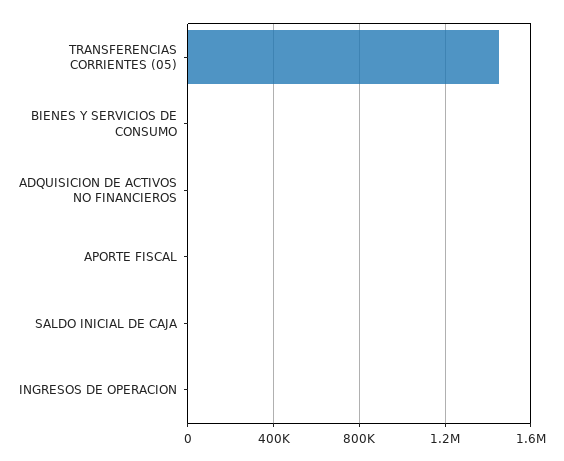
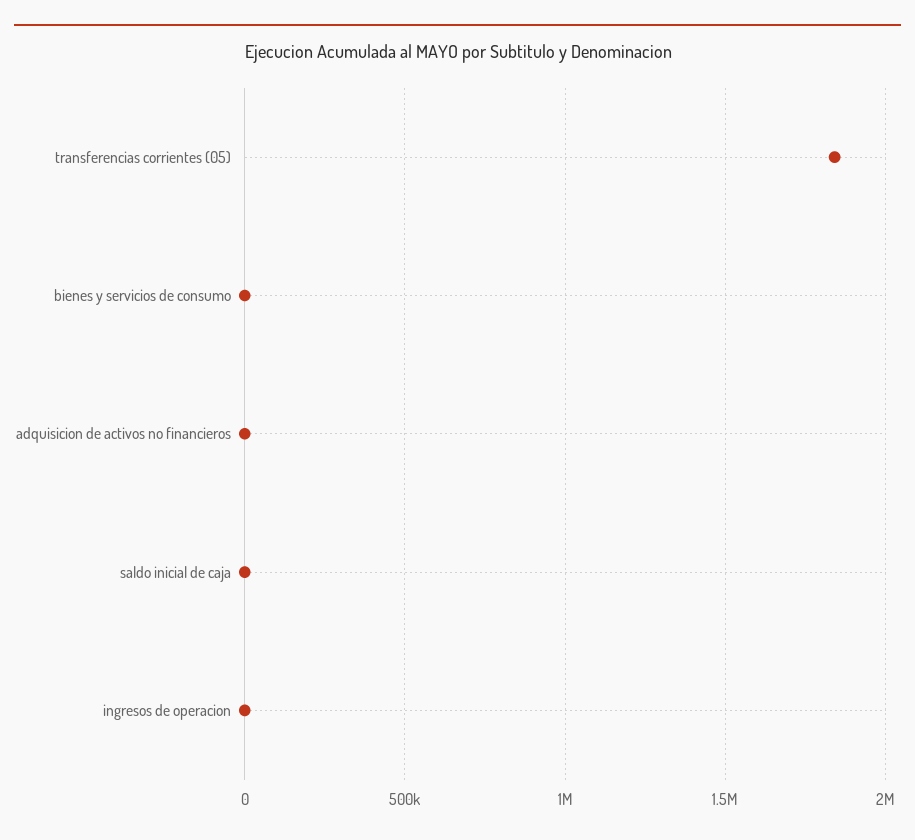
TRANSFERENCIAS CORRIENTES (05): 1450000 -> 1850000
APORTE FISCAL: 0 -> none

